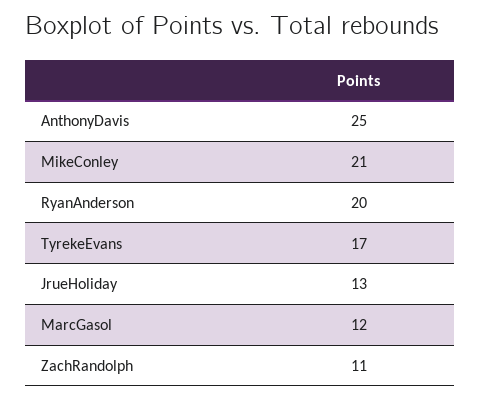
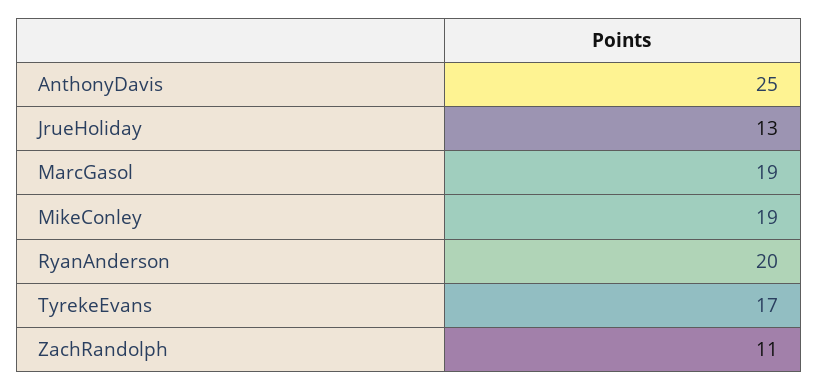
MikeConley: 21 -> 19
MarcGasol: 12 -> 19

